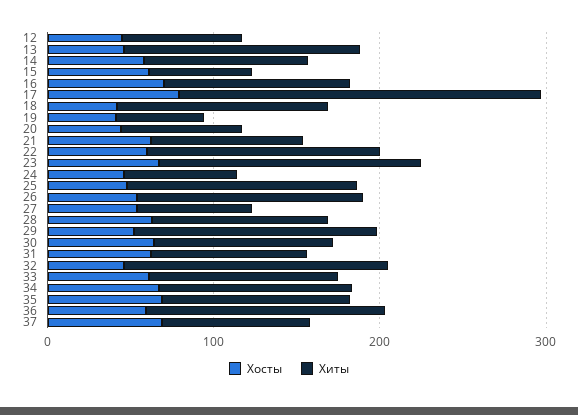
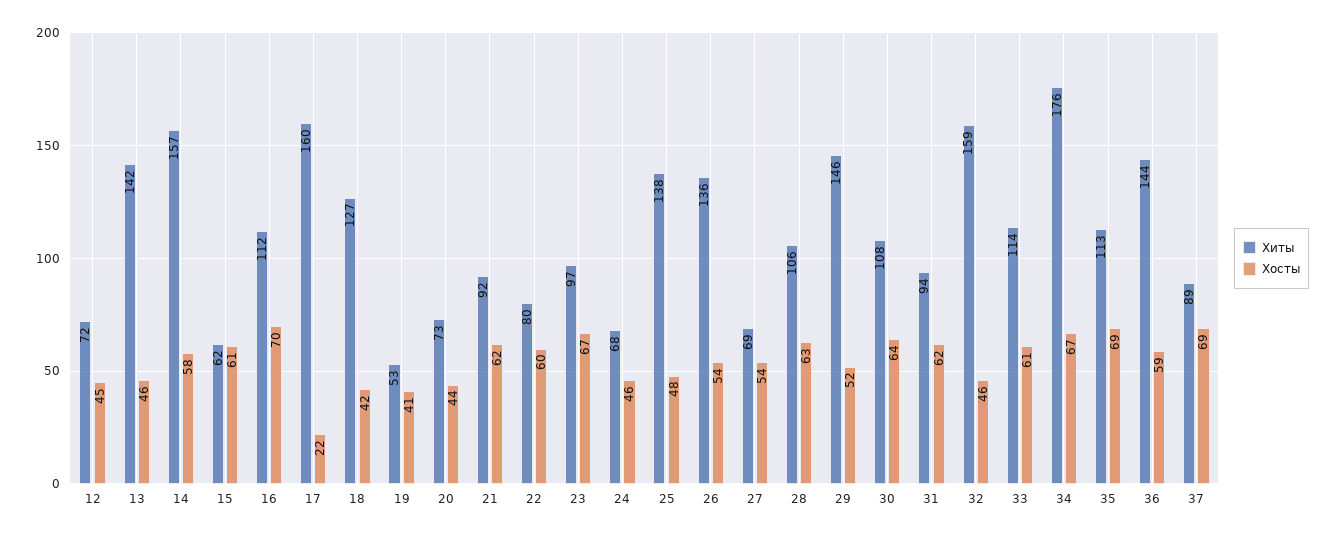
Хиты, 14: 100 -> 157
Хосты, 17: 80 -> 22
Хиты, 17: 220 -> 160
Хиты, 22: 140 -> 80
Хиты, 23: 160 -> 97
Хиты, 34: 120 -> 176

